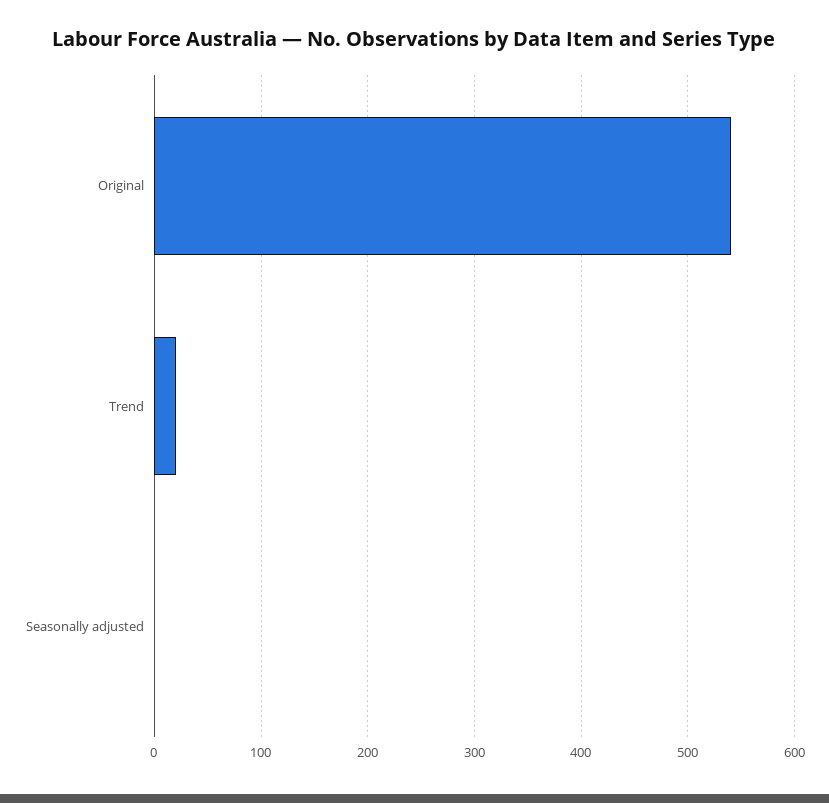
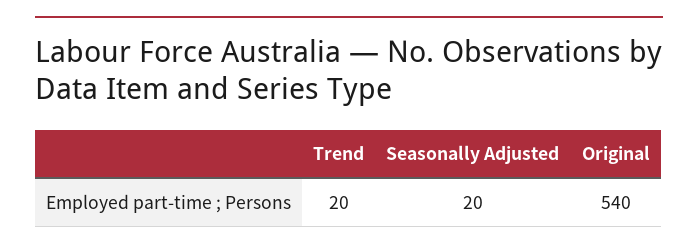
Seasonally adjusted: 0 -> 20

